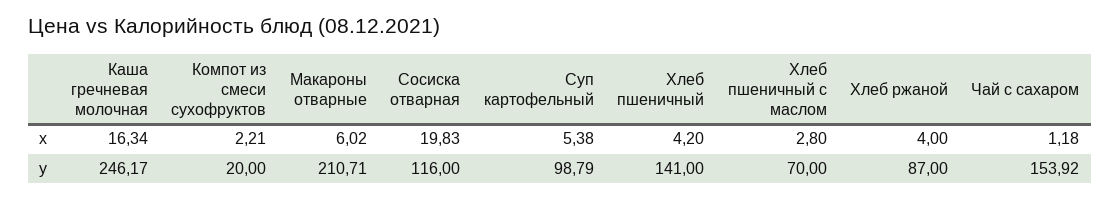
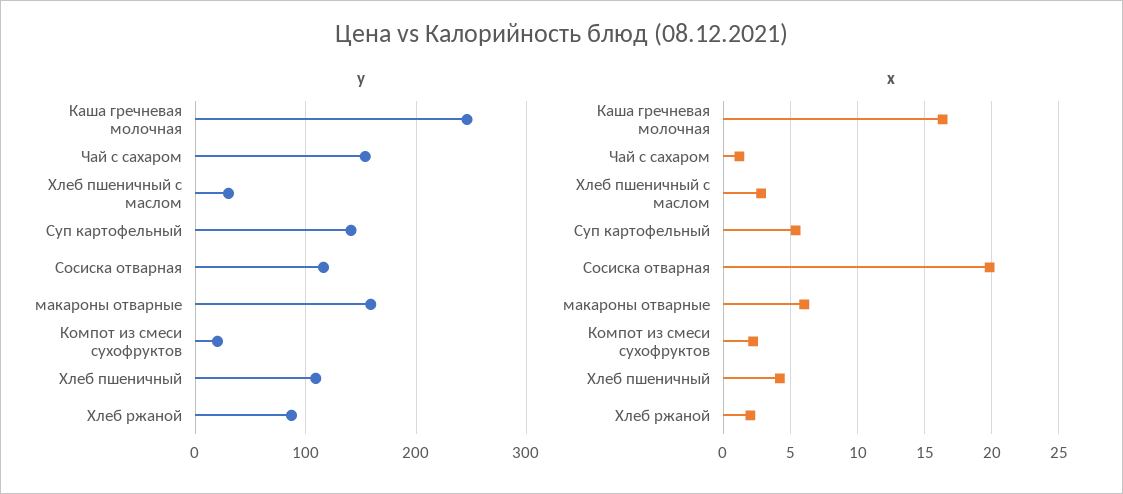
x, Хлеб ржаной: 4 -> 2
y, Макароны отварные: 210.71 -> 160
y, Суп картофельный: 98.79 -> 140
y, Хлеб пшеничный: 141 -> 110
y, Хлеб пшеничный с маслом: 70 -> 30

